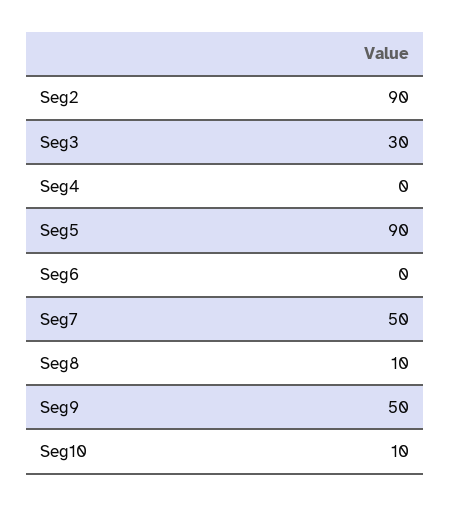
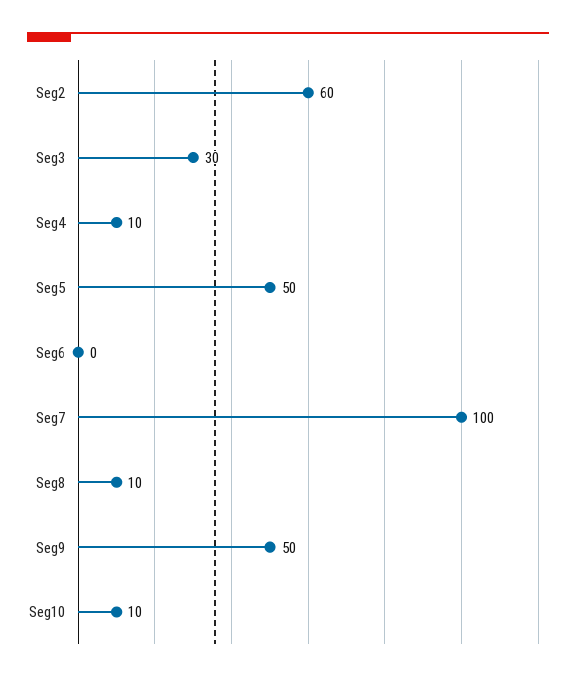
Seg2: 90 -> 60
Seg4: 0 -> 10
Seg5: 90 -> 50
Seg7: 50 -> 100

